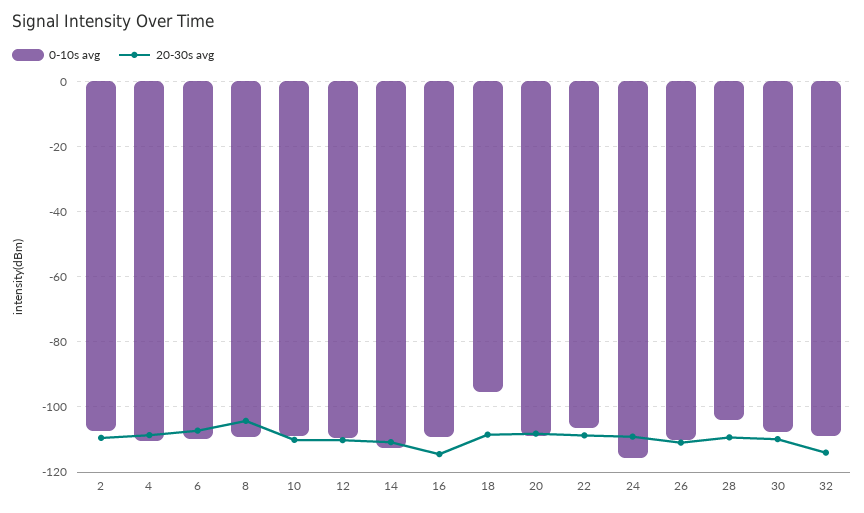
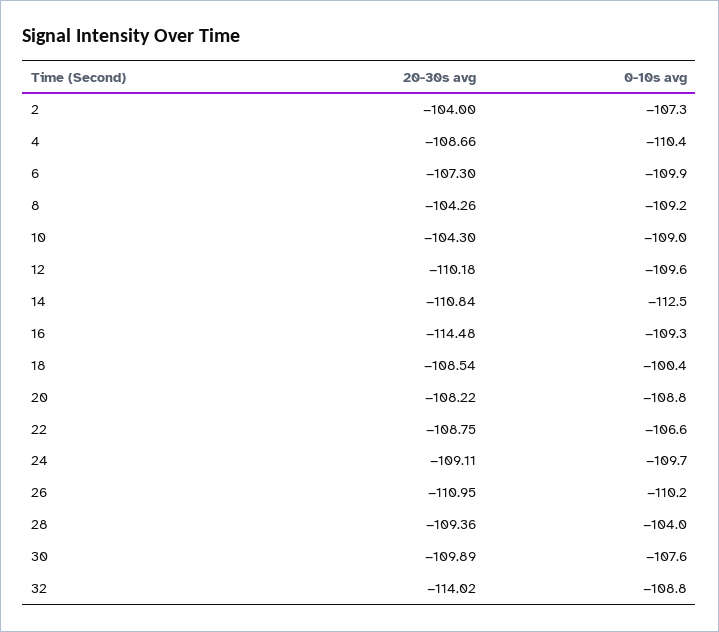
20-30s avg, 2: -110 -> -104
20-30s avg, 10: -110 -> -104.3
0-10s avg, 18: -96 -> -100.4
0-10s avg, 24: -116 -> -109.7

